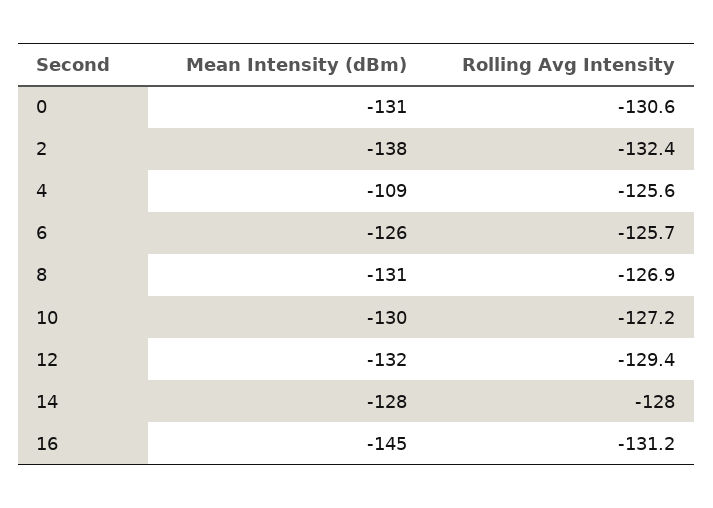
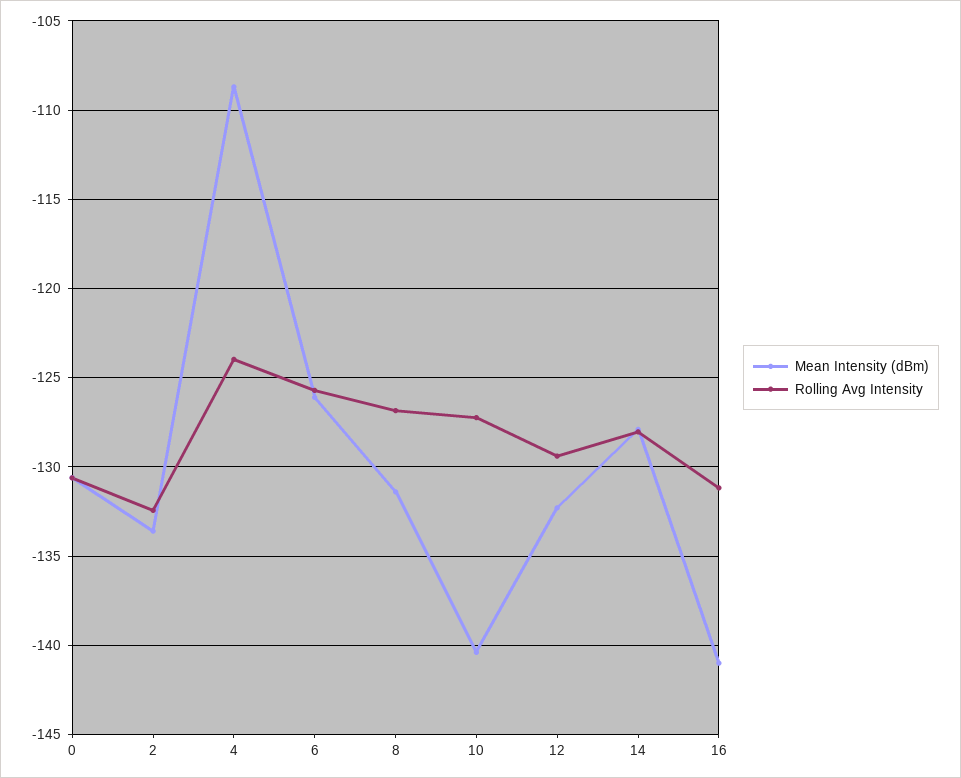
Mean Intensity (dBm), 2: -138 -> -133.5
Rolling Avg Intensity, 4: -125.6 -> -124
Mean Intensity (dBm), 10: -130 -> -140.5
Mean Intensity (dBm), 16: -145 -> -141

